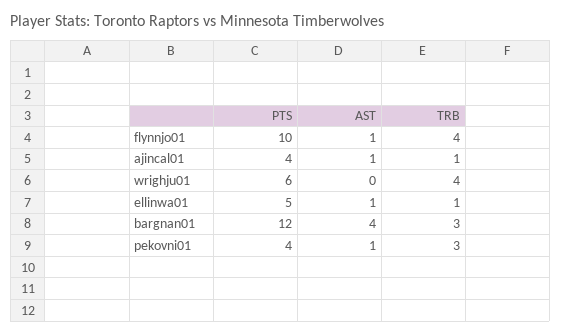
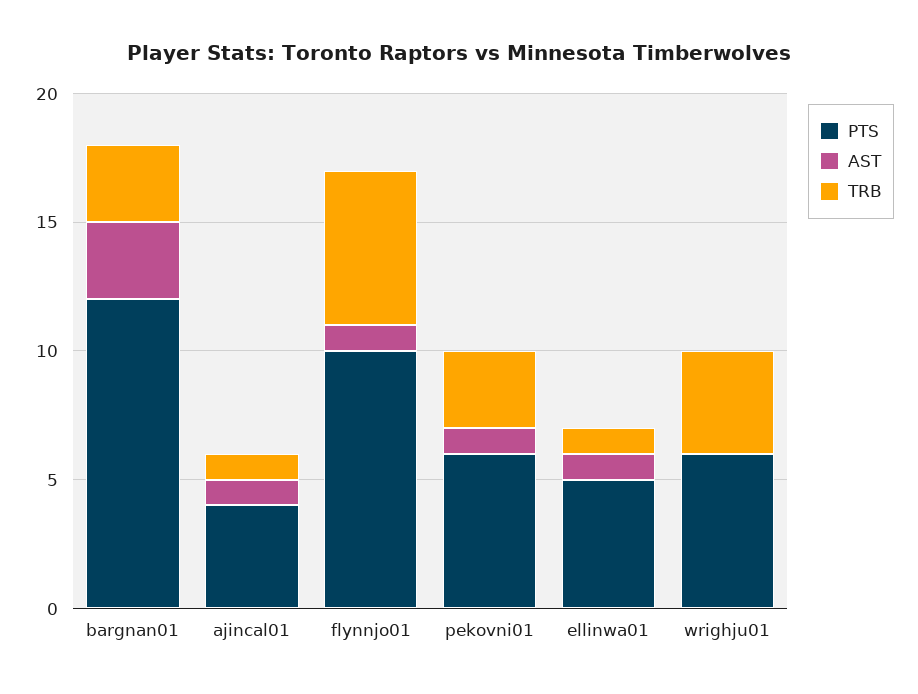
TRB, flynnjo01: 4 -> 6
AST, bargnan01: 4 -> 3
PTS, pekovni01: 4 -> 6

